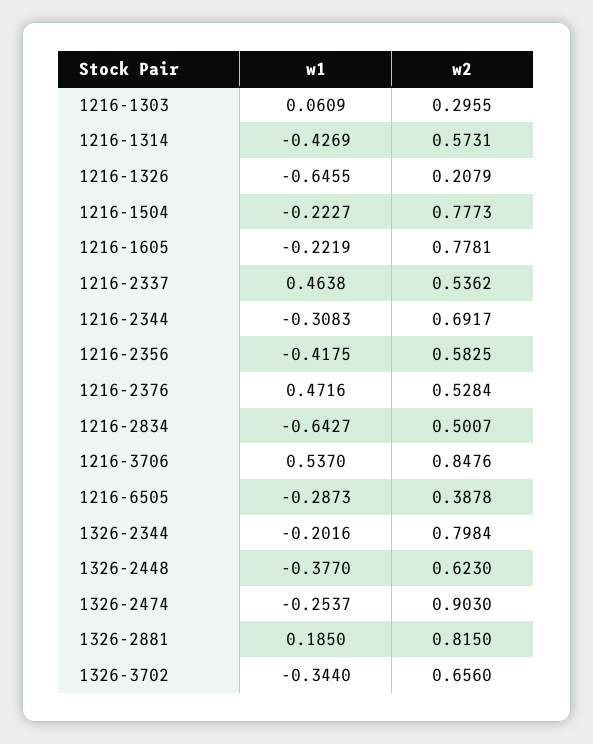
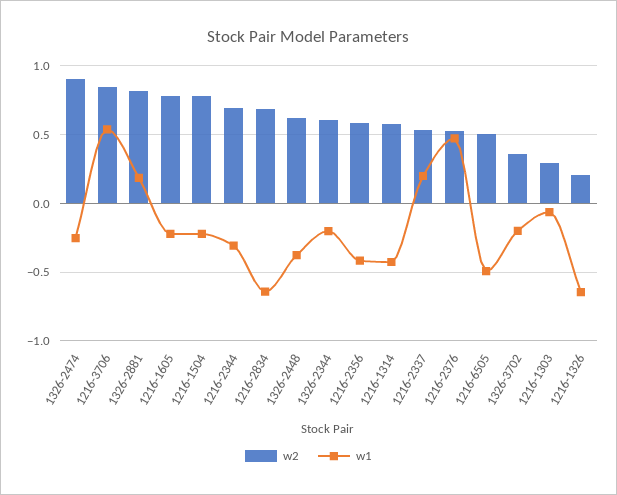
w1, 1216-1303: 0.0609 -> -0.05
w1, 1216-2337: 0.4638 -> 0.2
w2, 1216-2834: 0.5007 -> 0.7
w1, 1216-6505: -0.2873 -> -0.5
w2, 1216-6505: 0.3878 -> 0.5
w2, 1326-2344: 0.7984 -> 0.6
w1, 1326-3702: -0.344 -> -0.2
w2, 1326-3702: 0.656 -> 0.35

